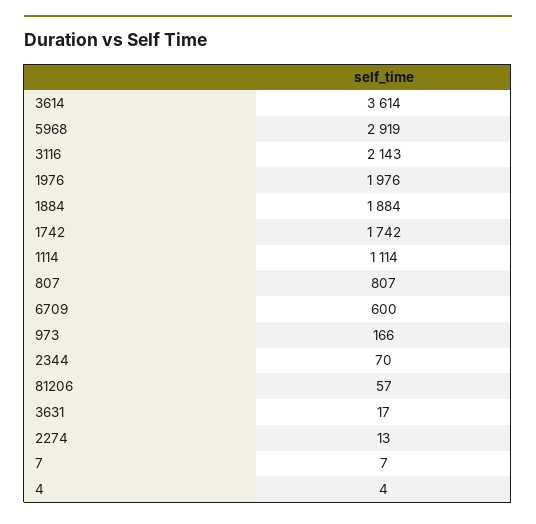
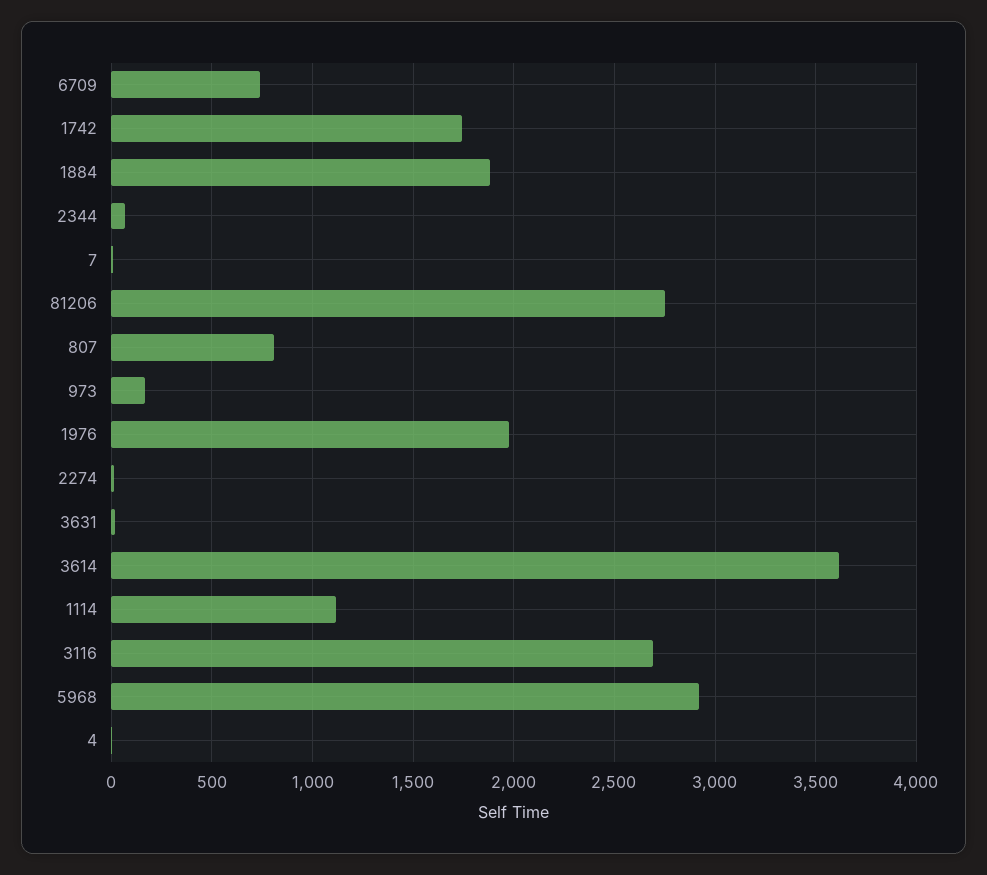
3116: 2143 -> 2700
6709: 600 -> 750
81206: 57 -> 2750

